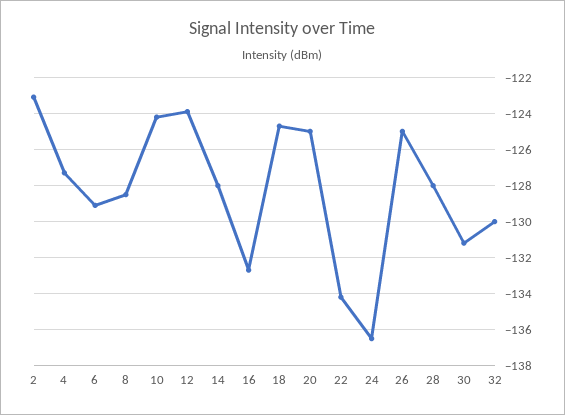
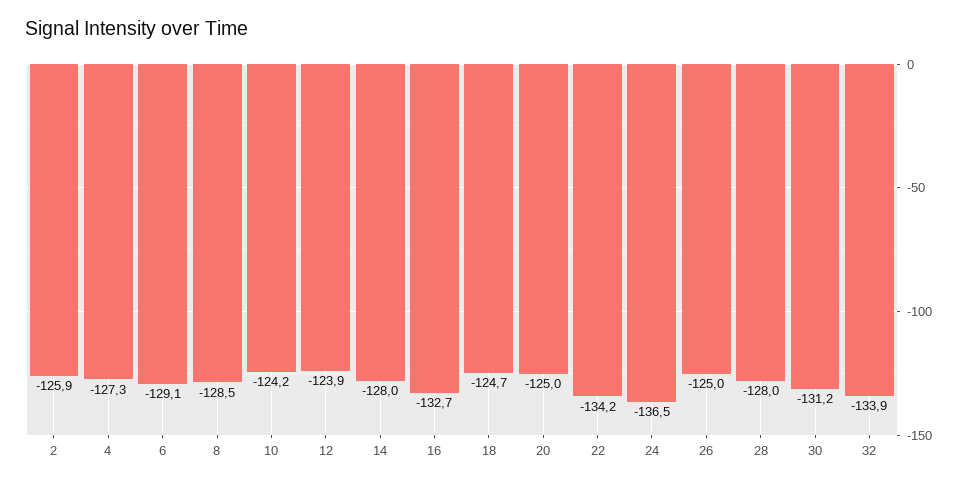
2: -123 -> -125.9
32: -130 -> -133.9

